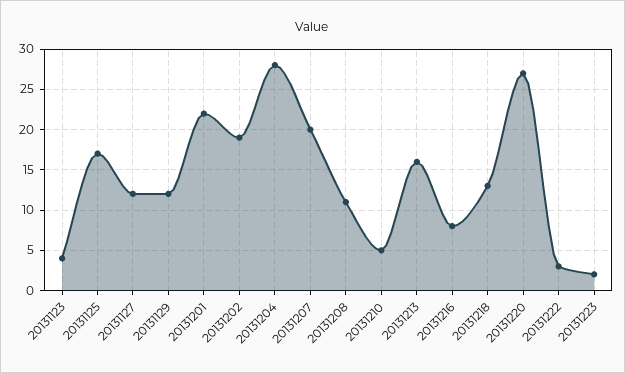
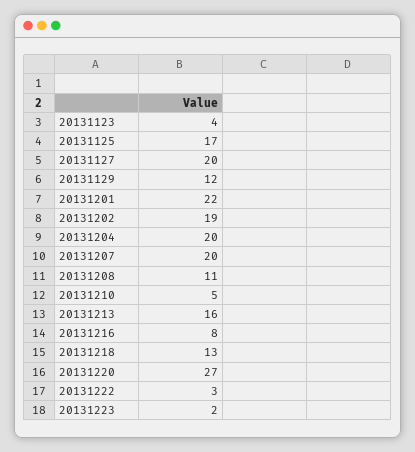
20131127: 12 -> 20
20131204: 28 -> 20

